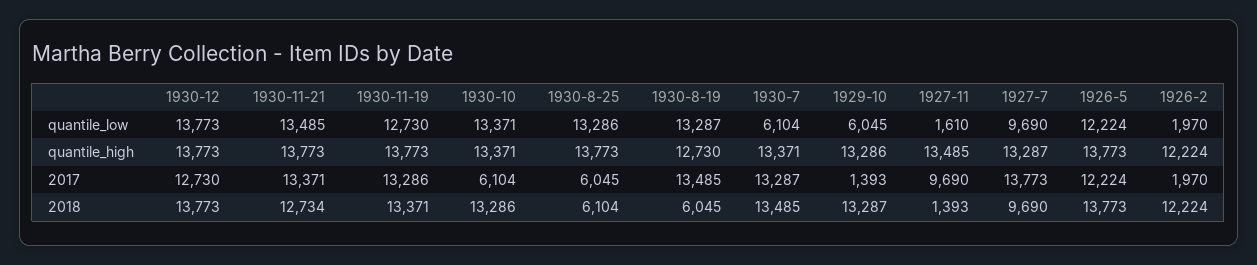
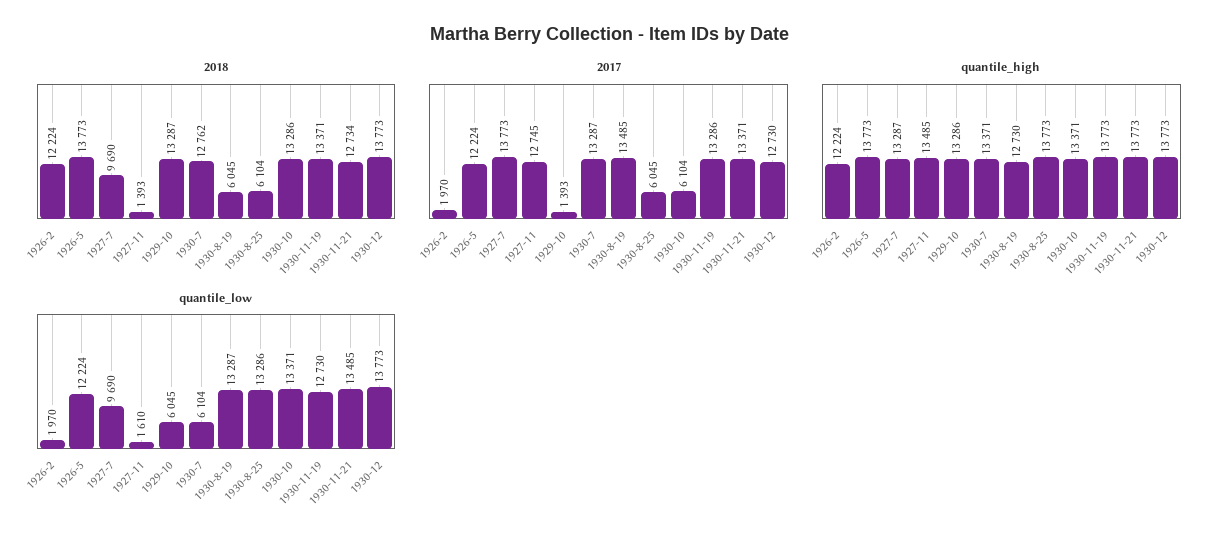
2017, 1927-11: 9690 -> 12745
2018, 1930-7: 13485 -> 12762

